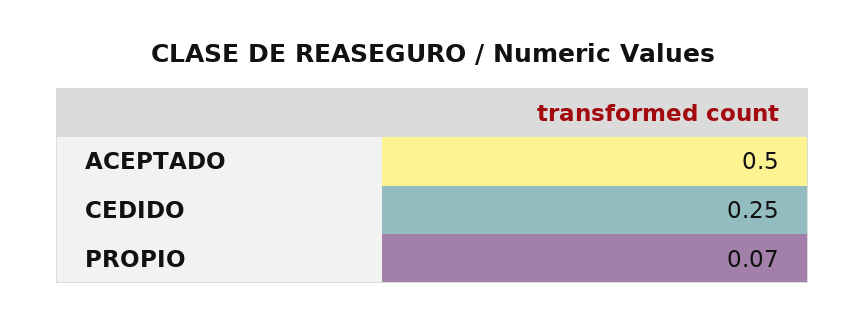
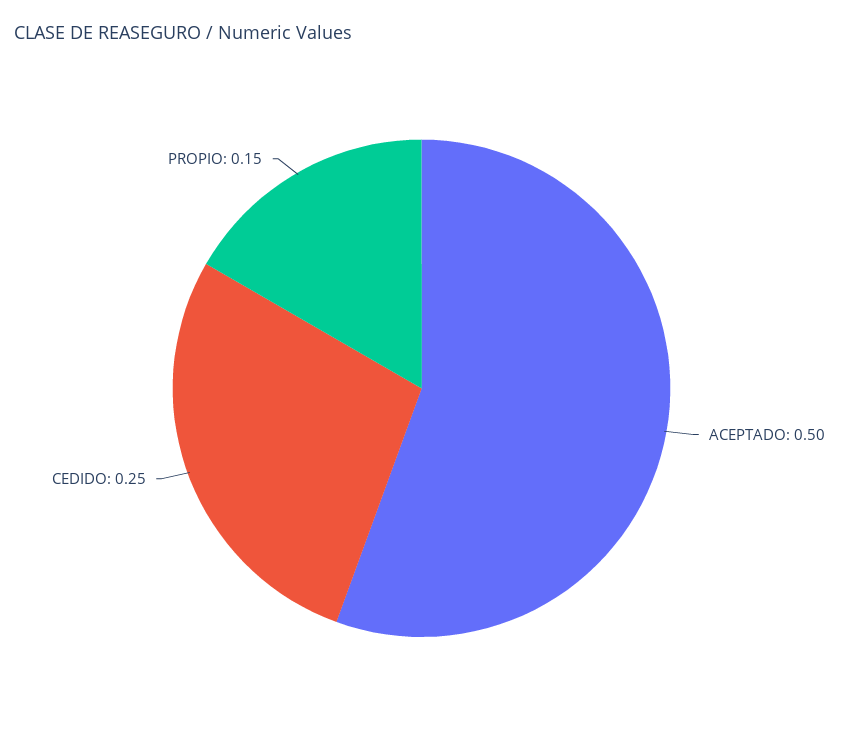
PROPIO: 0.07 -> 0.15

